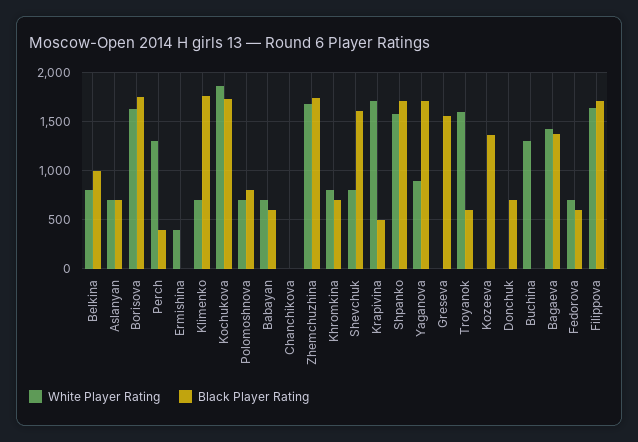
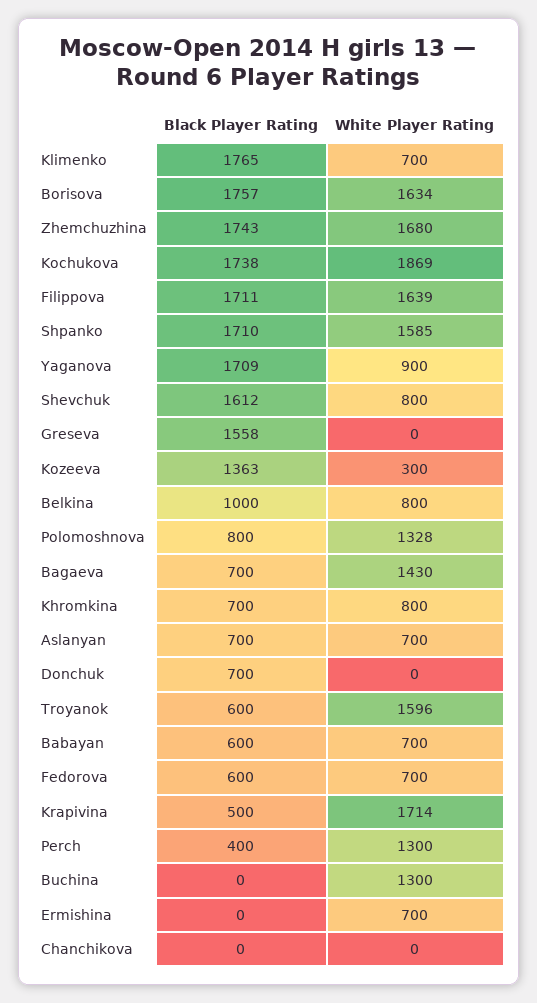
White Player Rating, Ermishina: 400 -> 700
White Player Rating, Polomoshnova: 700 -> 1328
White Player Rating, Kozeeva: 0 -> 300
Black Player Rating, Bagaeva: 1400 -> 700

